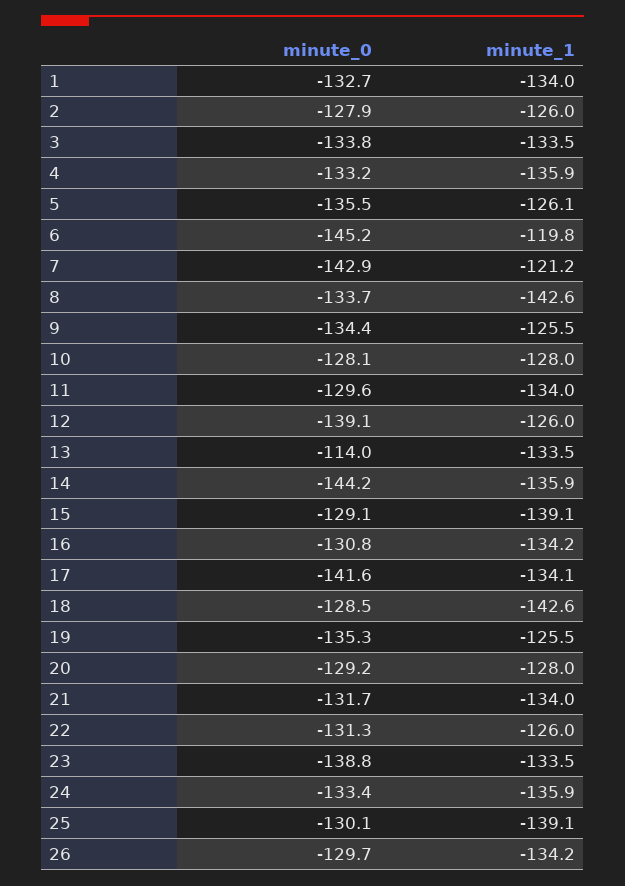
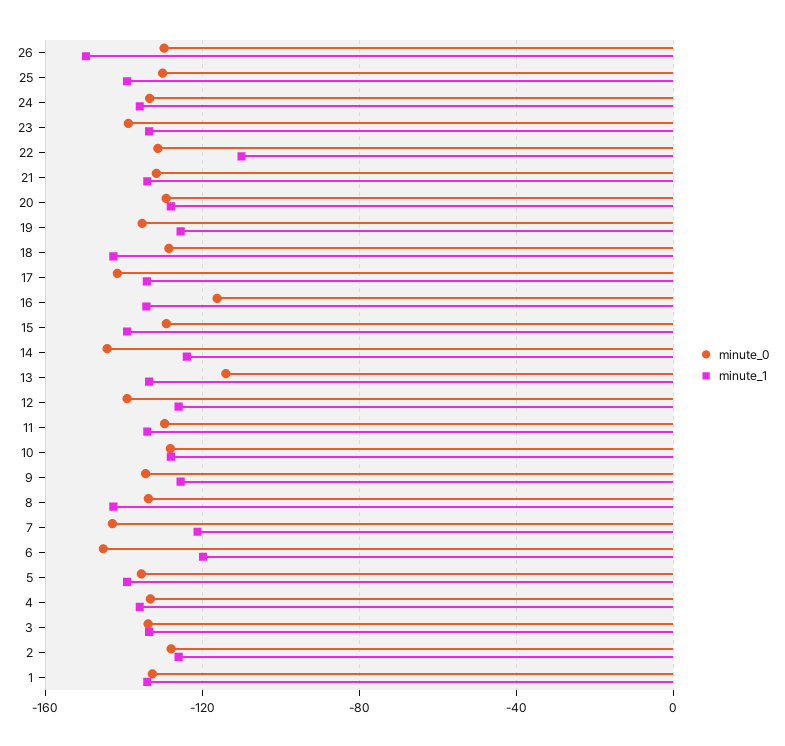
minute_1, 5: -126.1 -> -140
minute_1, 14: -135.9 -> -125
minute_0, 16: -130.8 -> -115
minute_1, 22: -126 -> -110
minute_1, 26: -134.2 -> -150

